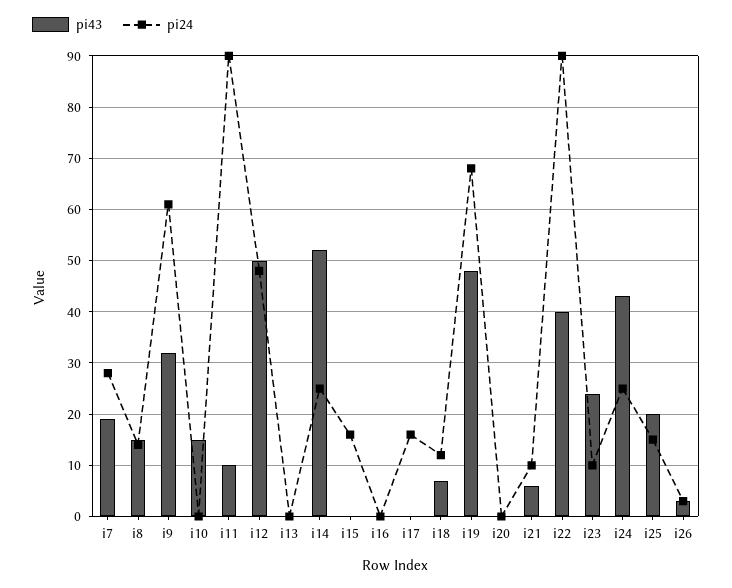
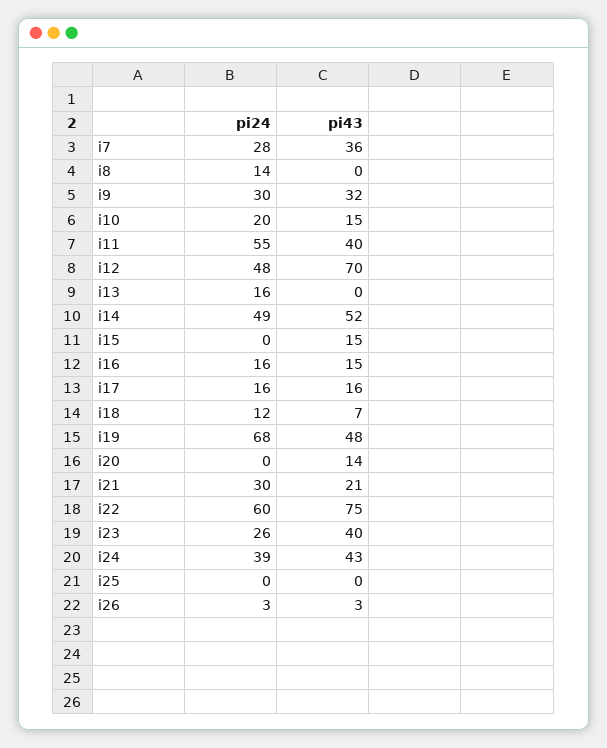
pi43, i7: 20 -> 36
pi43, i8: 15 -> 0
pi24, i9: 60 -> 30
pi24, i10: 0 -> 20
pi43, i11: 10 -> 40
pi24, i11: 90 -> 55
pi43, i12: 50 -> 70
pi24, i13: 0 -> 16
pi24, i14: 25 -> 49
pi43, i15: 0 -> 15
pi24, i15: 15 -> 0
pi43, i16: 0 -> 15
pi24, i16: 0 -> 16
pi43, i17: 0 -> 16
pi43, i20: 0 -> 14
pi43, i21: 5 -> 21
pi24, i21: 10 -> 30
pi43, i22: 40 -> 75
pi24, i22: 90 -> 60
pi43, i23: 25 -> 40
pi24, i23: 10 -> 26
pi24, i24: 25 -> 39
pi43, i25: 20 -> 0
pi24, i25: 15 -> 0

